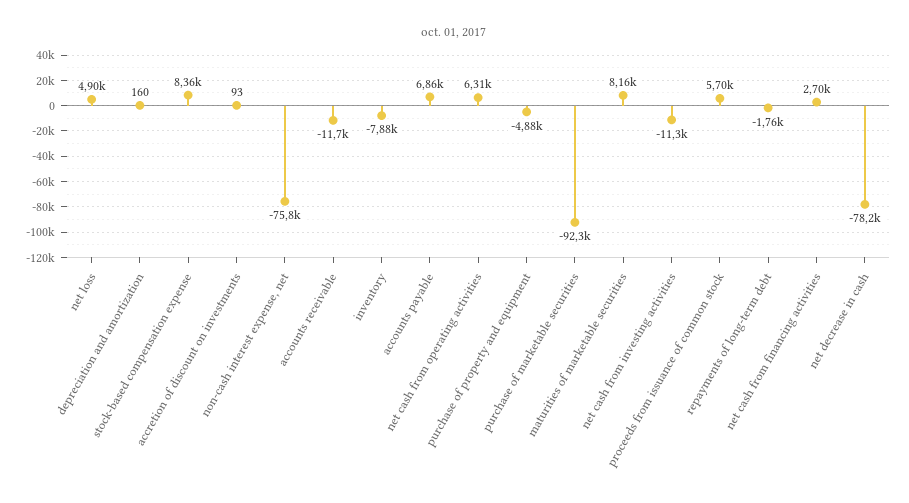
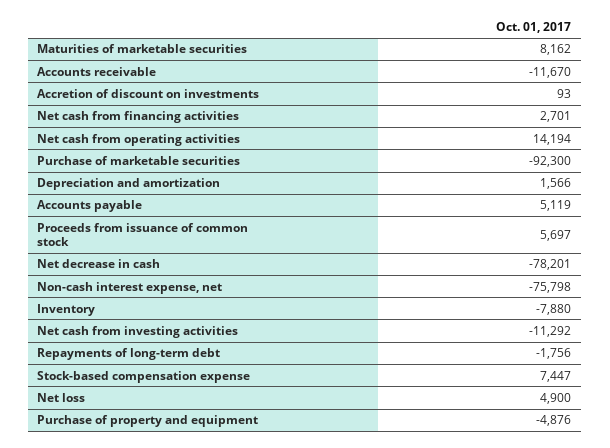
depreciation and amortization: 160 -> 1566
stock-based compensation expense: 8360 -> 7447
accounts payable: 6860 -> 5119
net cash from operating activities: 6310 -> 14194

